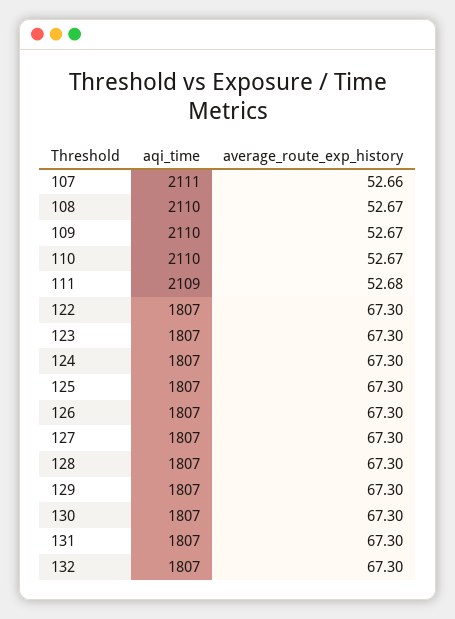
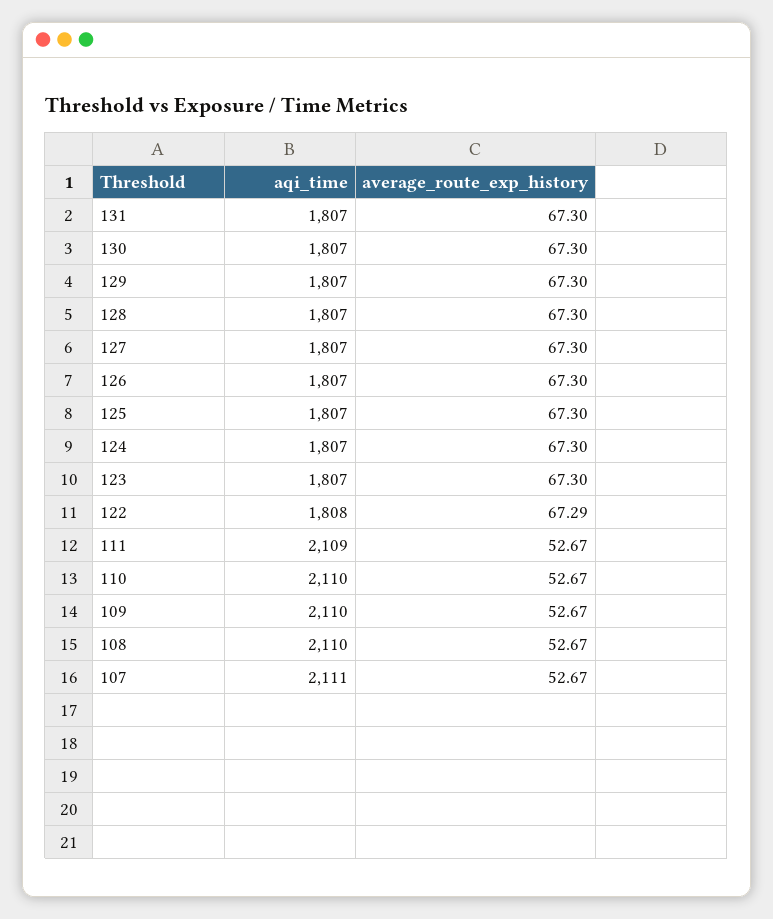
average_route_exp_history, 107: 52.66 -> 52.67
average_route_exp_history, 111: 52.68 -> 52.67
aqi_time, 122: 1807 -> 1808
average_route_exp_history, 122: 67.3 -> 67.29
aqi_time, 132: 1807 -> none
average_route_exp_history, 132: 67.3 -> none

